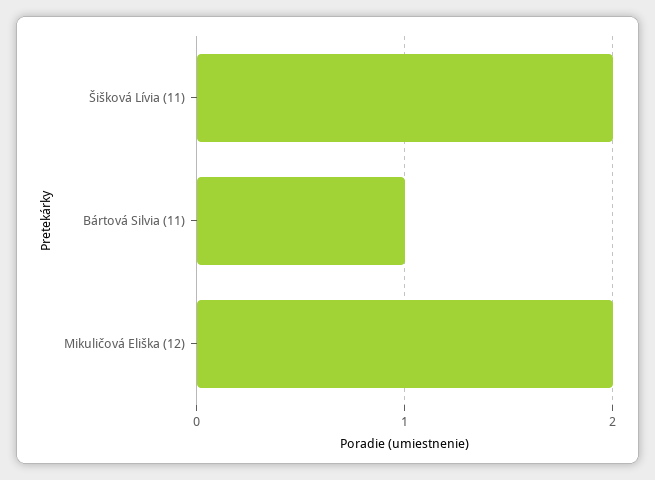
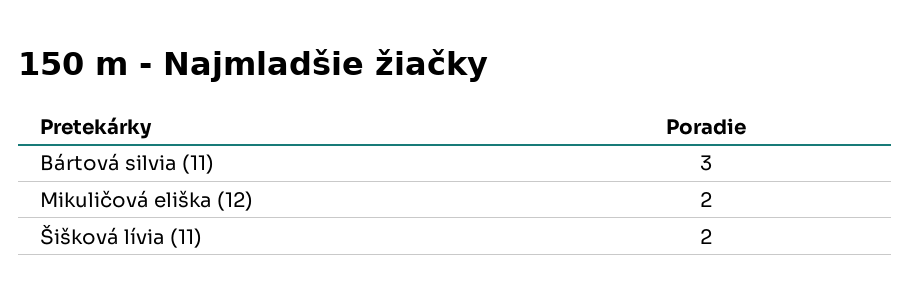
Bártová Silvia (11): 1 -> 3

